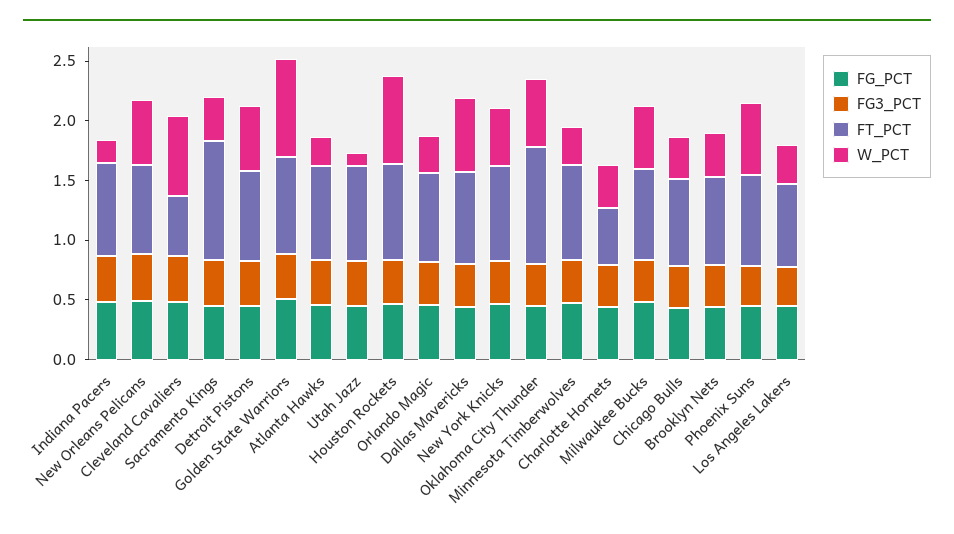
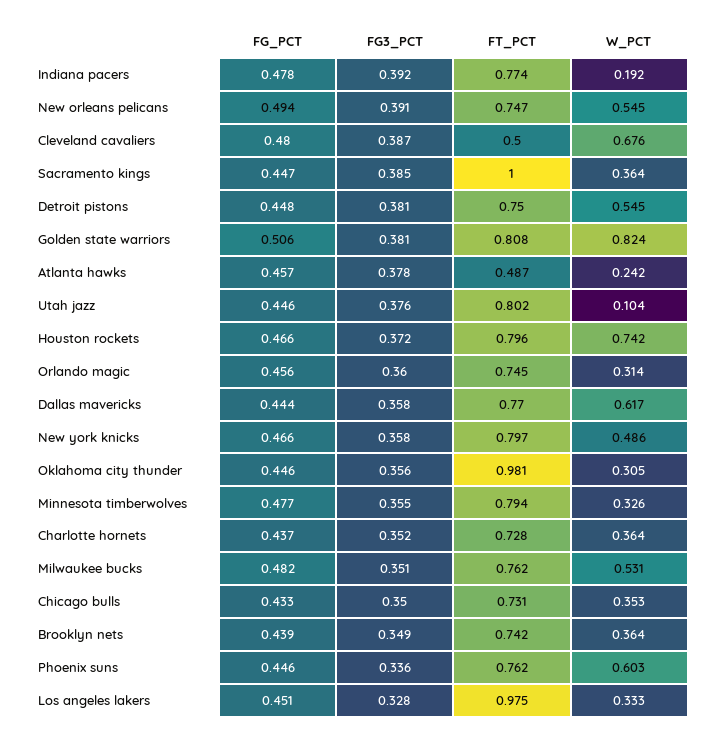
FT_PCT, Atlanta Hawks: 0.8 -> 0.487
W_PCT, Oklahoma City Thunder: 0.6 -> 0.305
FT_PCT, Charlotte Hornets: 0.5 -> 0.728
FT_PCT, Los Angeles Lakers: 0.7 -> 0.975

